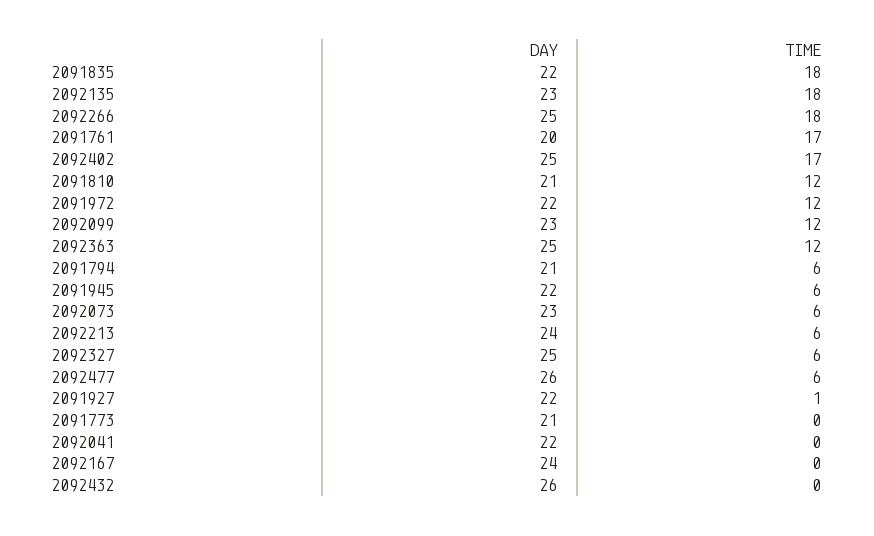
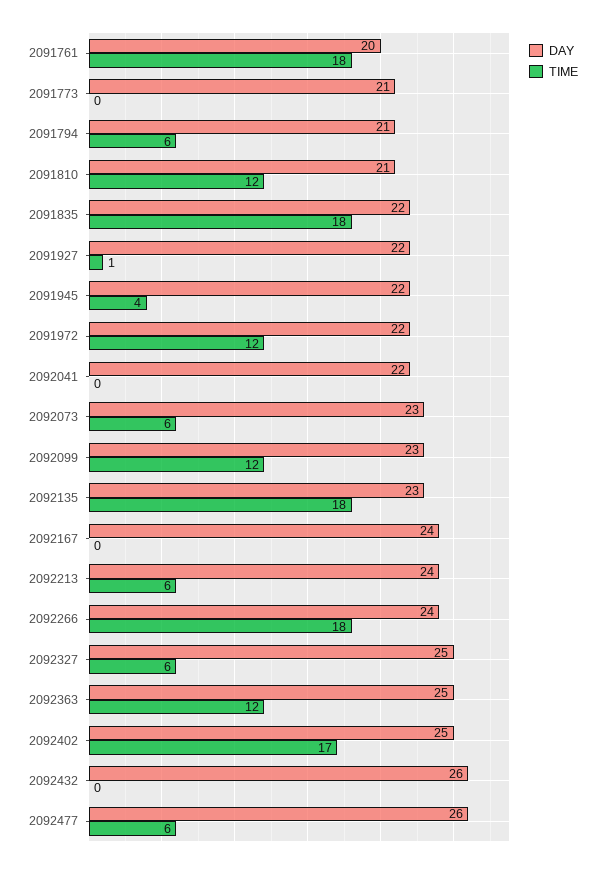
DAY, 2092266: 25 -> 24
TIME, 2091761: 17 -> 18
TIME, 2091945: 6 -> 4

